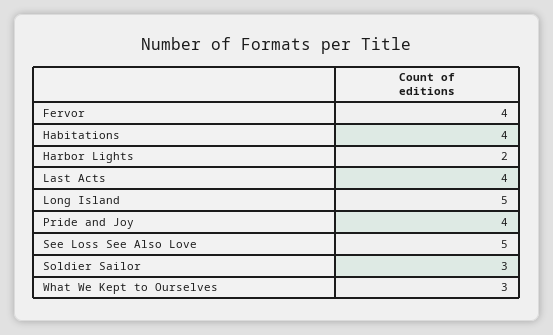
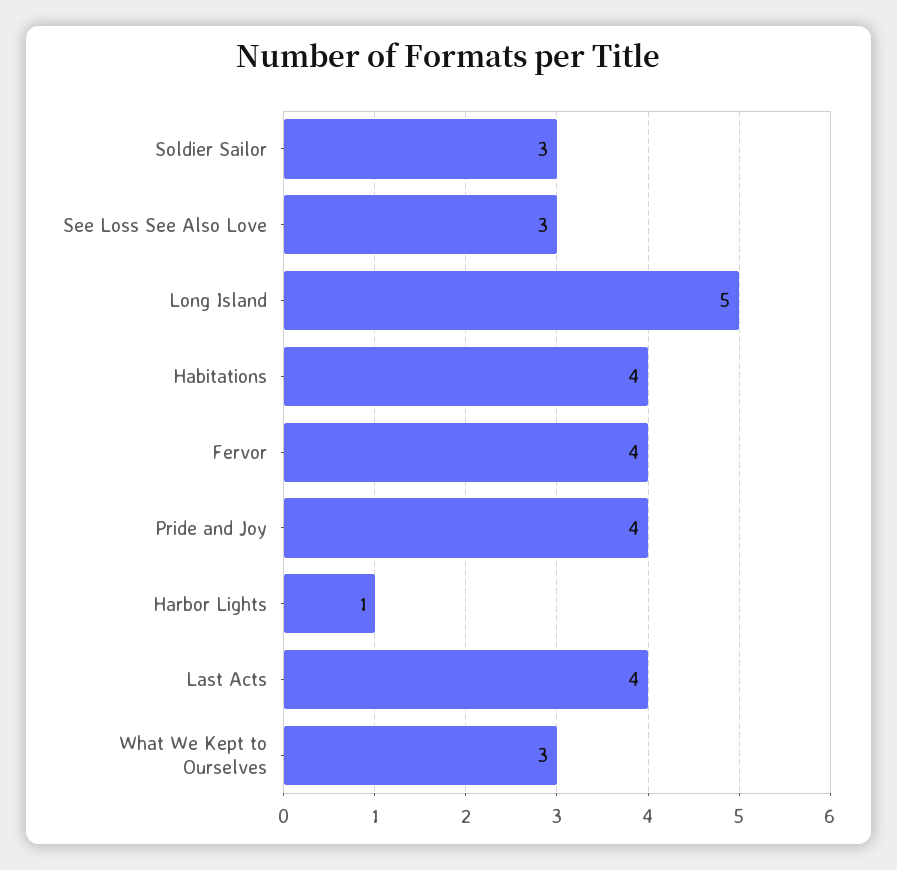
Harbor Lights: 2 -> 1
See Loss See Also Love: 5 -> 3

